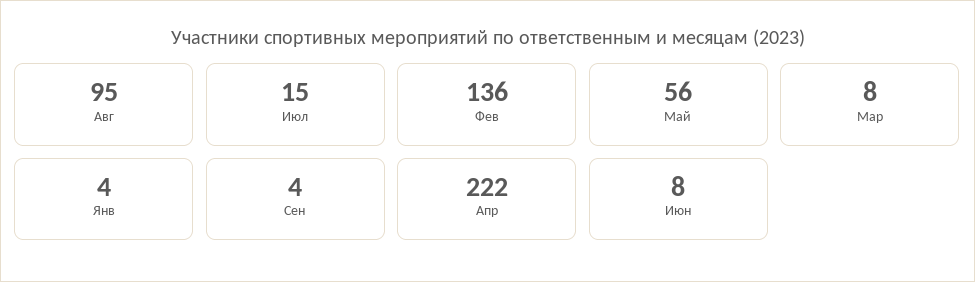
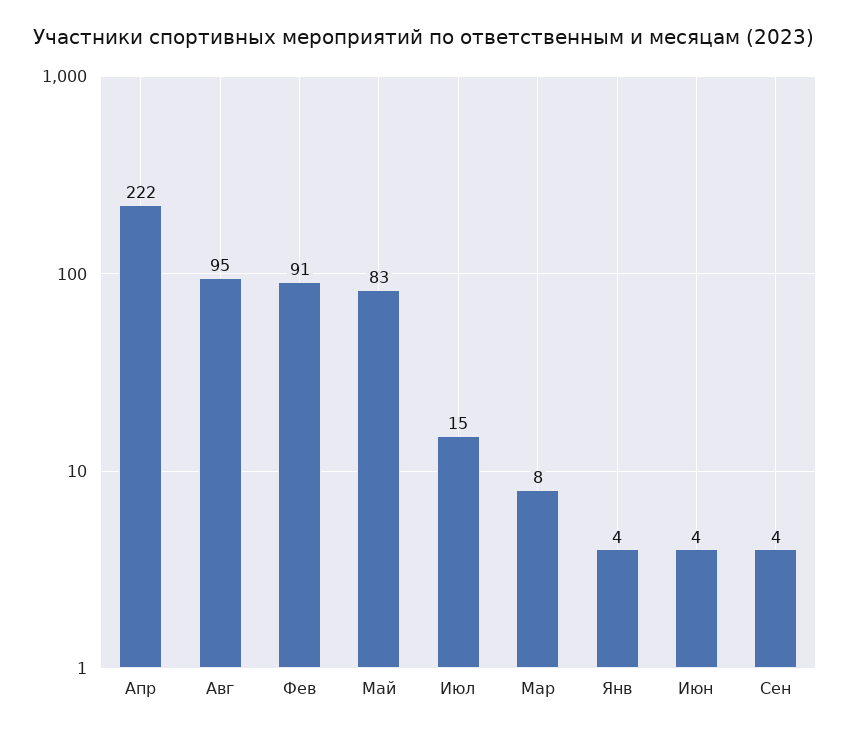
Фев: 136 -> 91
Май: 56 -> 83
Июн: 8 -> 4

